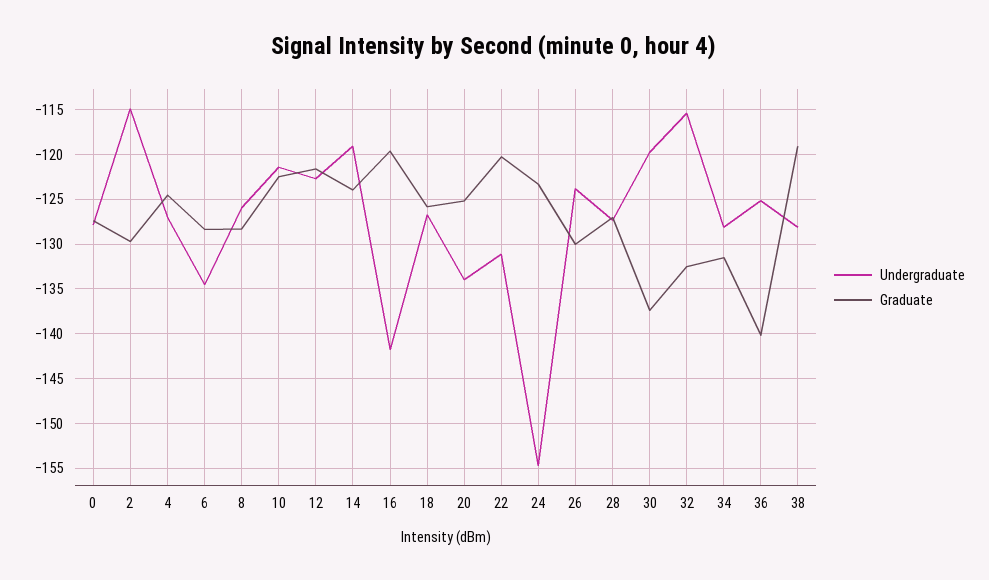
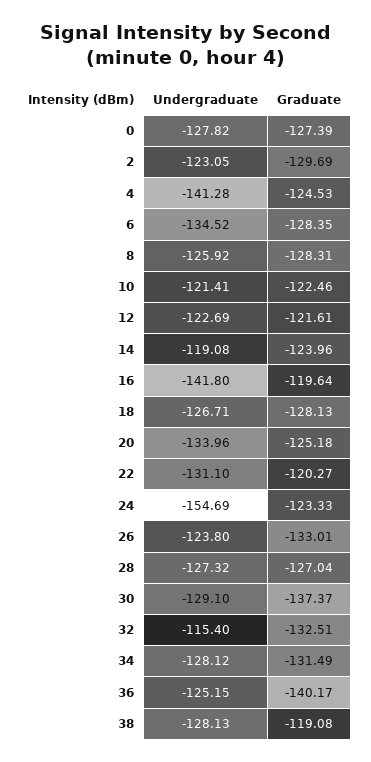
Undergraduate, 2: -115 -> -123.05
Undergraduate, 4: -127 -> -141.28
Graduate, 18: -126 -> -128.13
Graduate, 26: -130 -> -133.01
Undergraduate, 30: -120 -> -129.1

